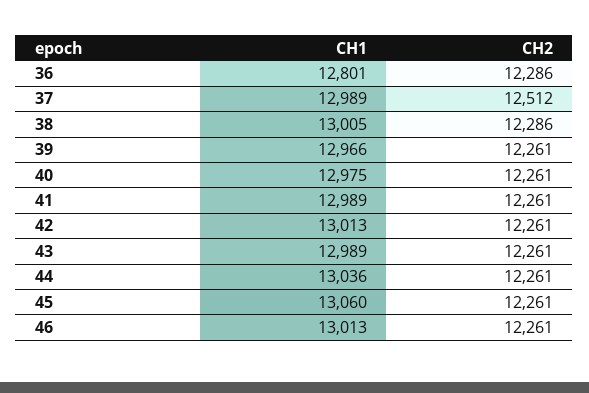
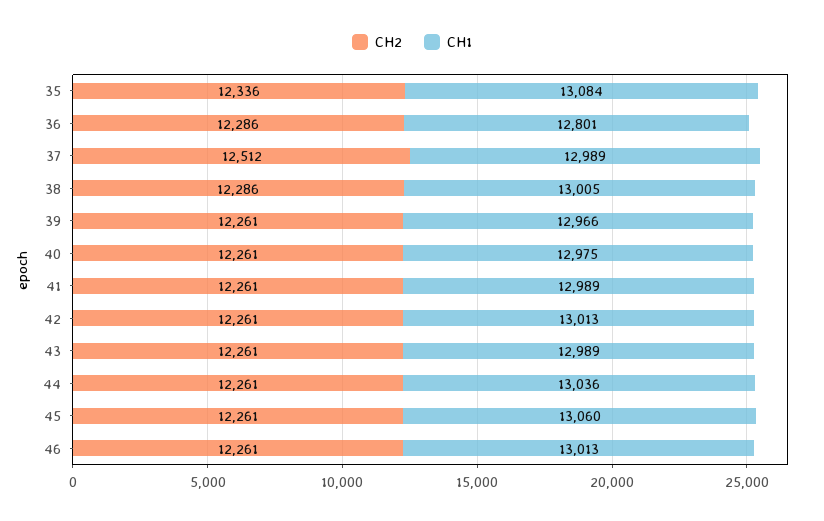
CH2, 35: none -> 12336
CH1, 35: none -> 13084

